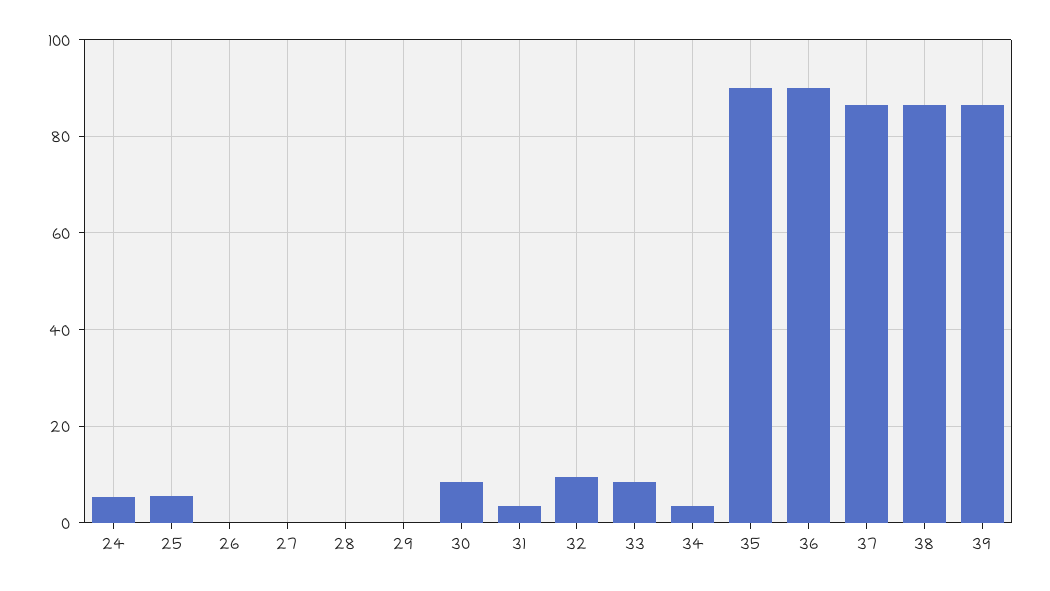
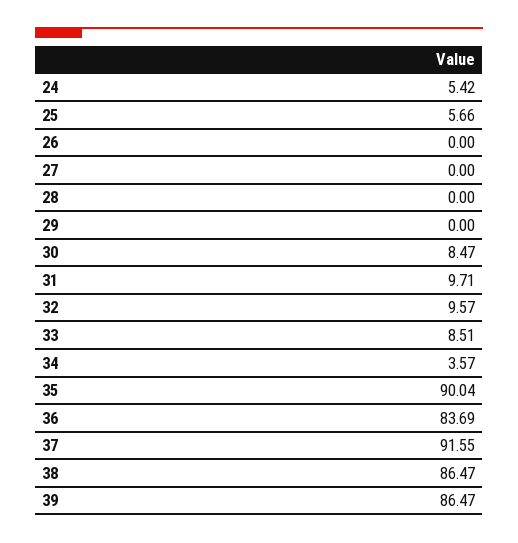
31: 4 -> 9.71
36: 90 -> 83.69
37: 86 -> 91.55

